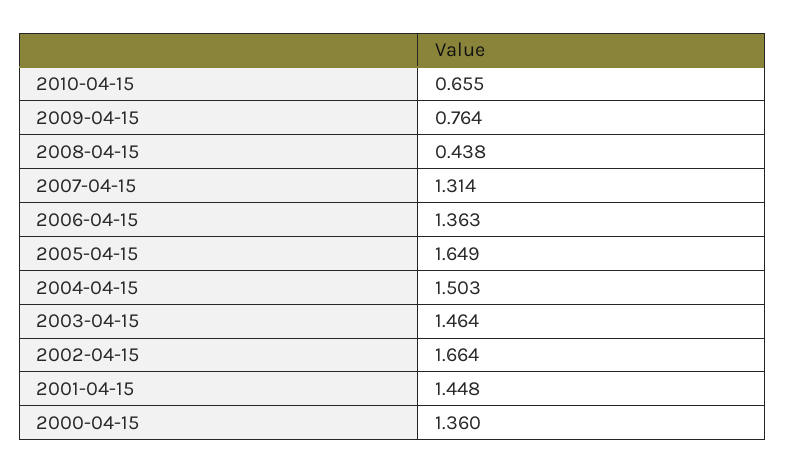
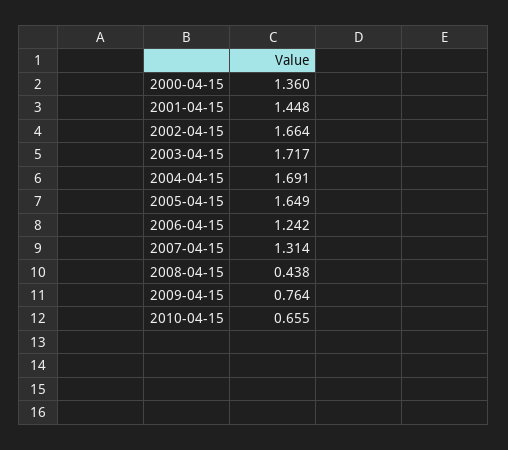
2006-04-15: 1.363 -> 1.242
2004-04-15: 1.503 -> 1.691
2003-04-15: 1.464 -> 1.717

